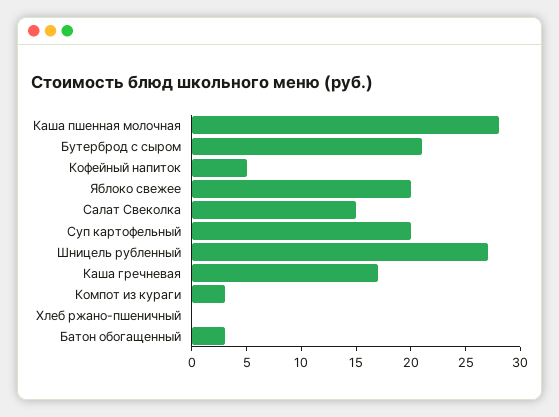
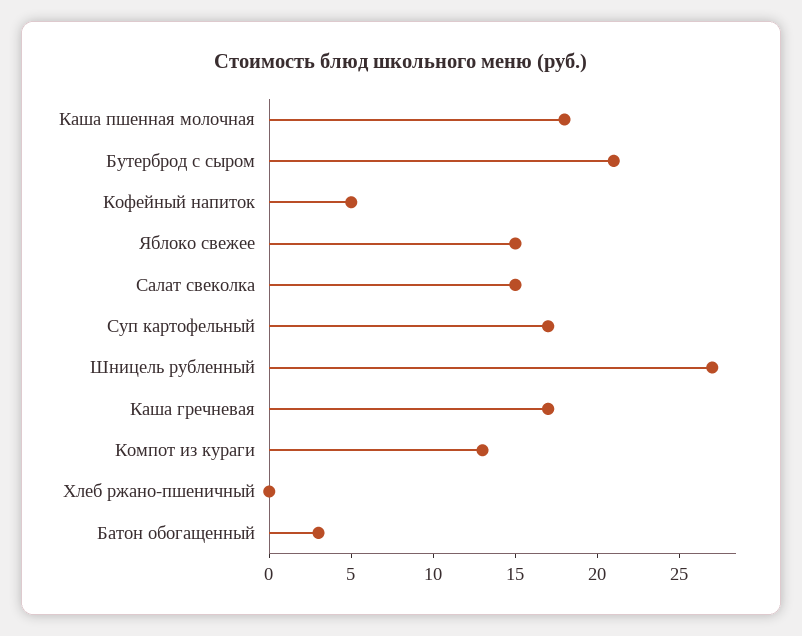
Каша пшенная молочная: 28 -> 18
Яблоко свежее: 20 -> 15
Суп картофельный: 20 -> 17
Компот из кураги: 3 -> 13

